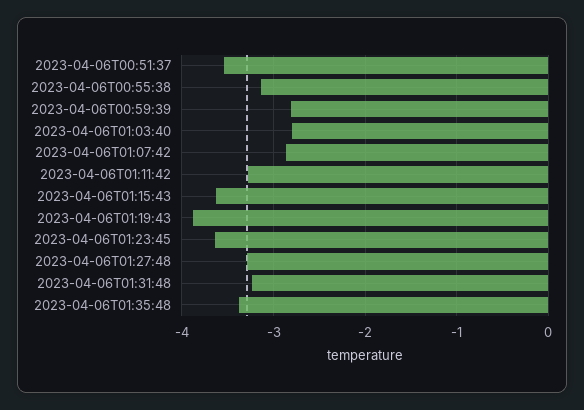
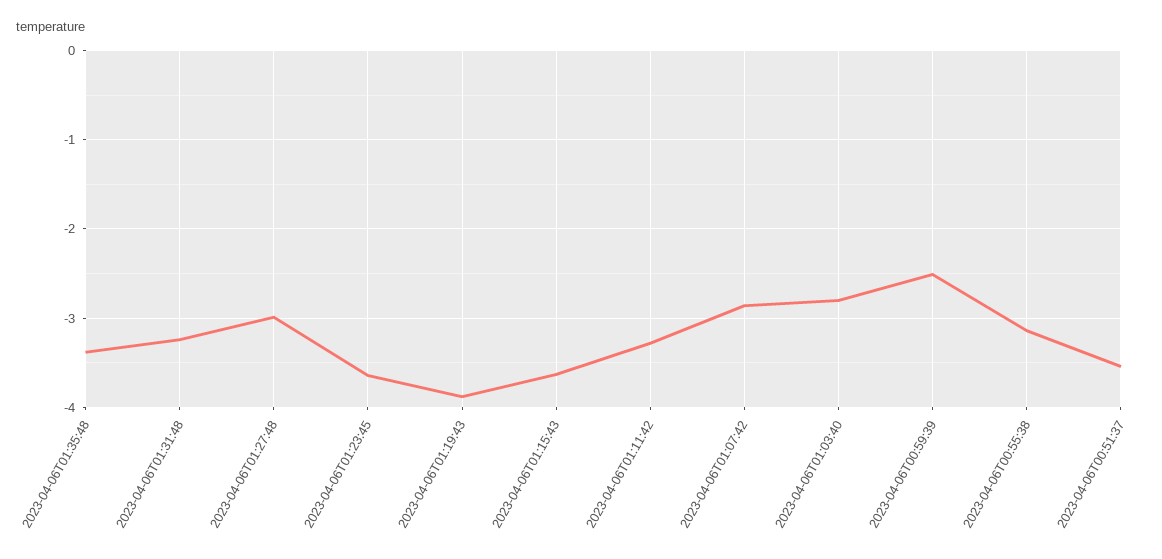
2023-04-06T00:59:39: -2.8 -> -2.5
2023-04-06T01:27:48: -3.3 -> -3

